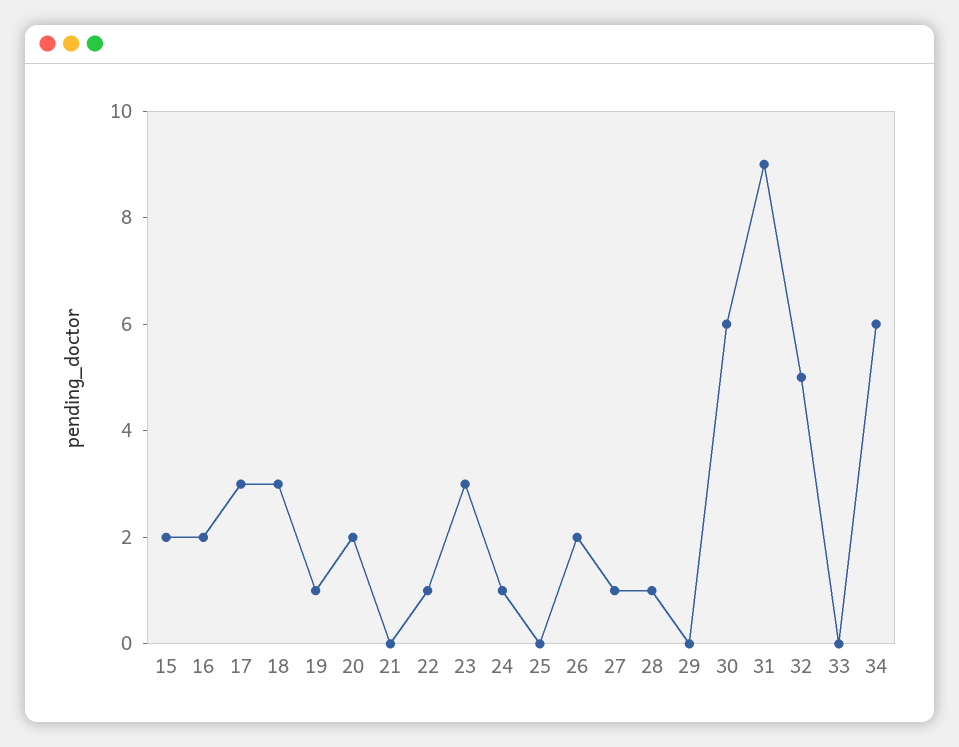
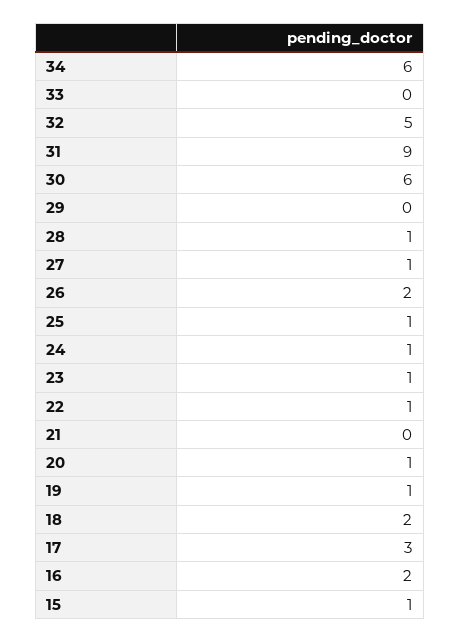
15: 2 -> 1
18: 3 -> 2
20: 2 -> 1
23: 3 -> 1
25: 0 -> 1

